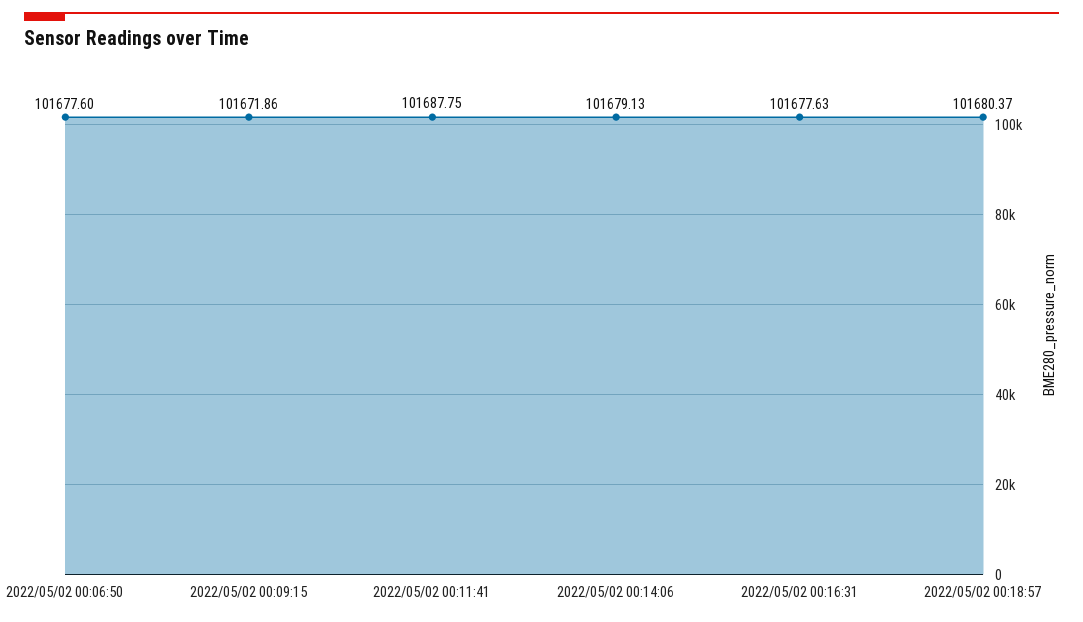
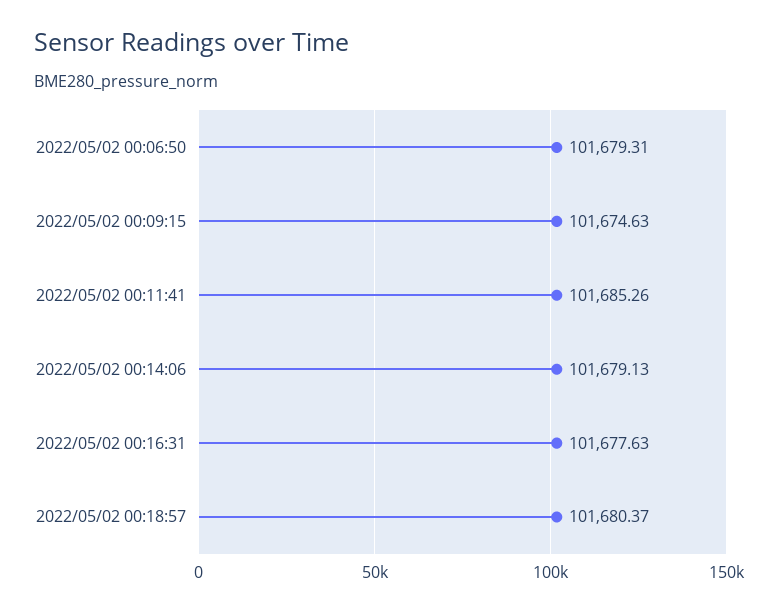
2022/05/02 00:06:50: 101677.6 -> 101679.31
2022/05/02 00:09:15: 101671.86 -> 101674.63
2022/05/02 00:11:41: 101687.75 -> 101685.26

